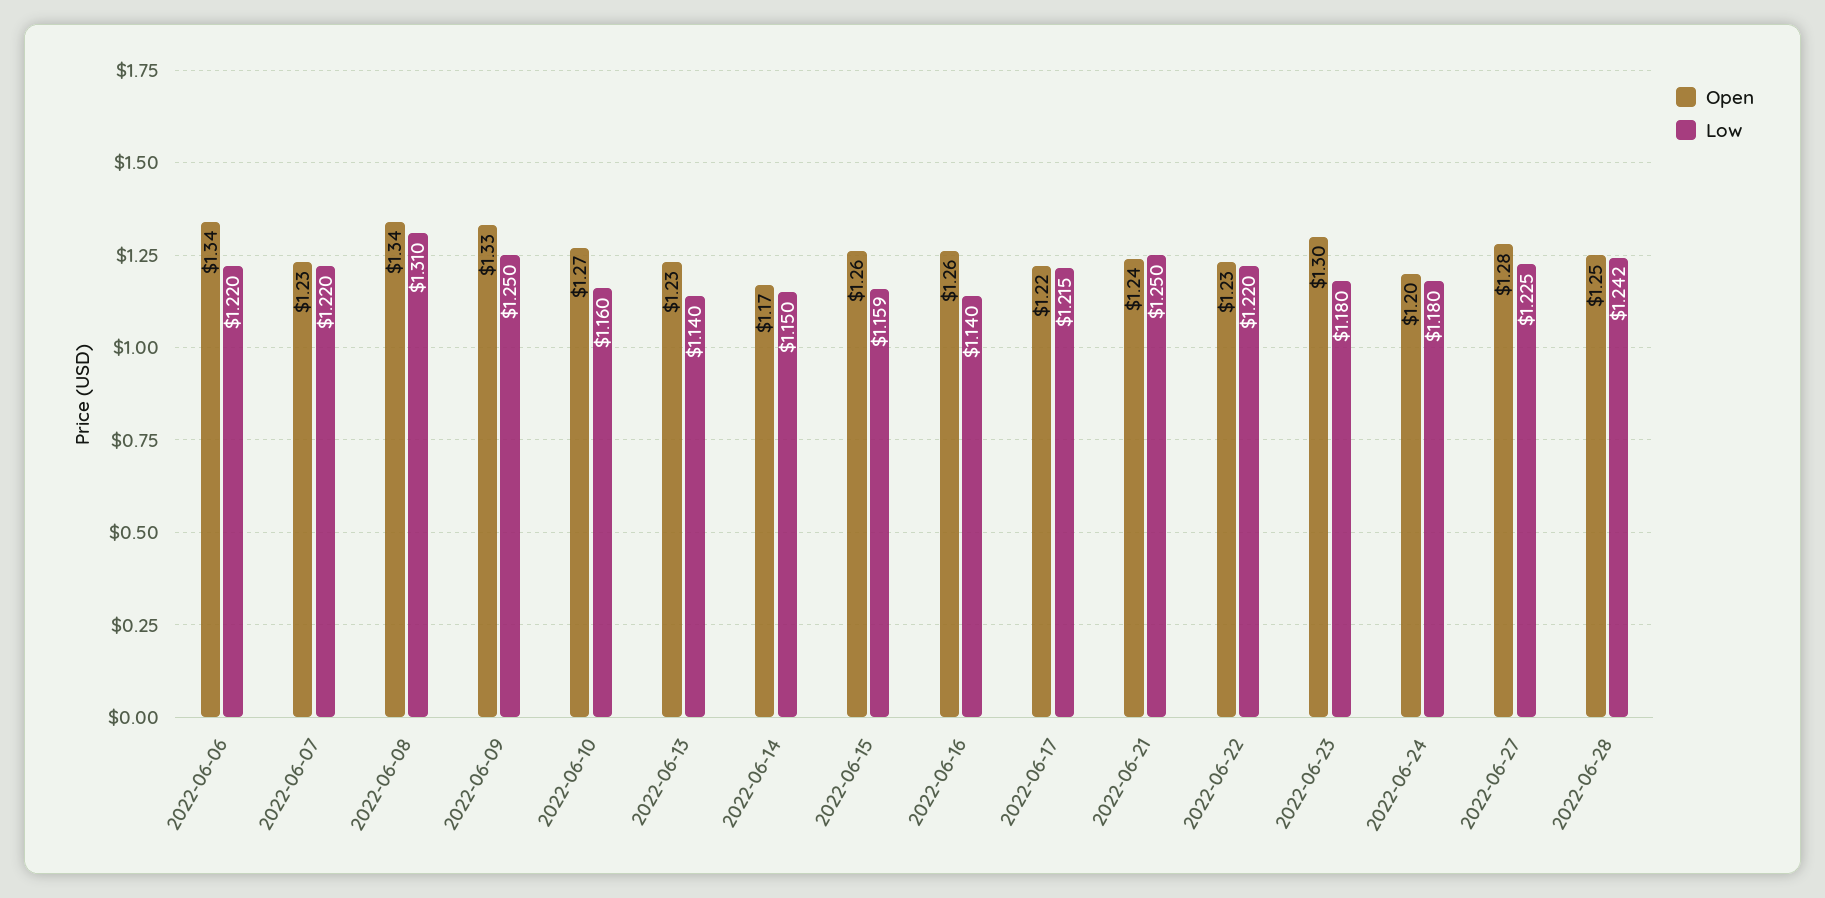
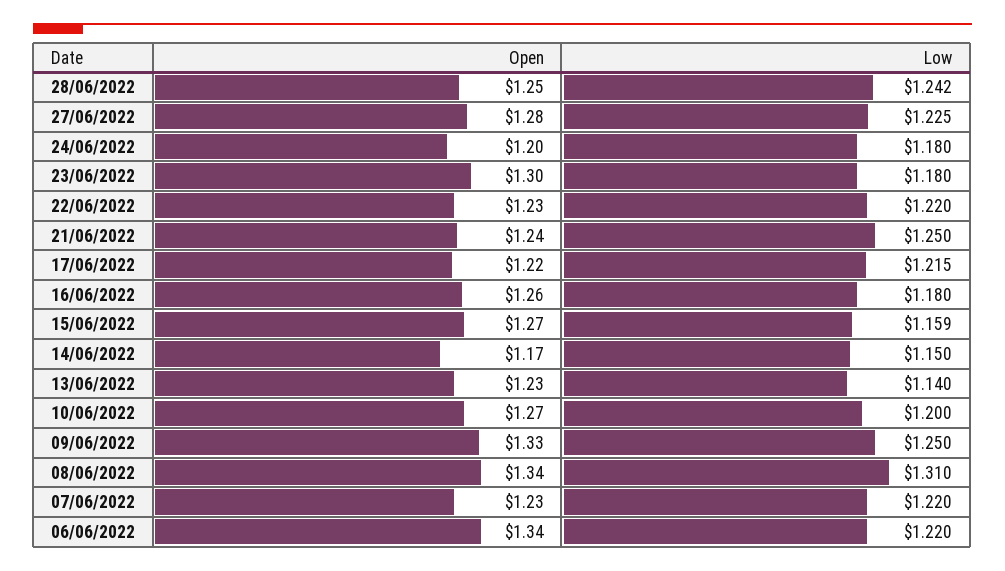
Low, 2022-06-10: 1.16 -> 1.2
Open, 2022-06-15: 1.26 -> 1.27
Low, 2022-06-16: 1.14 -> 1.18

